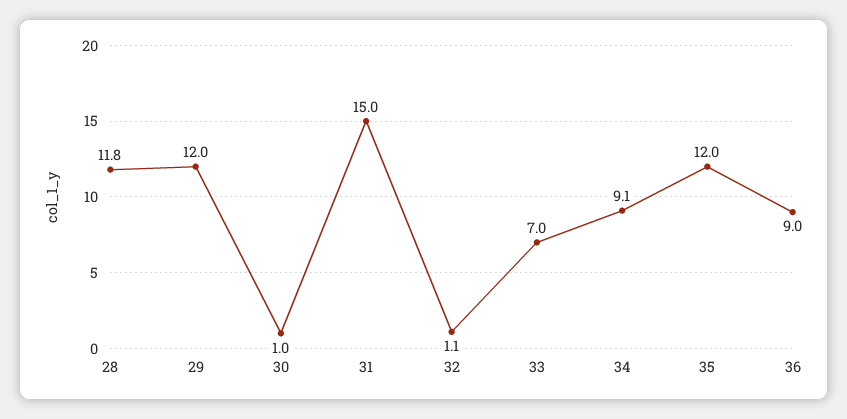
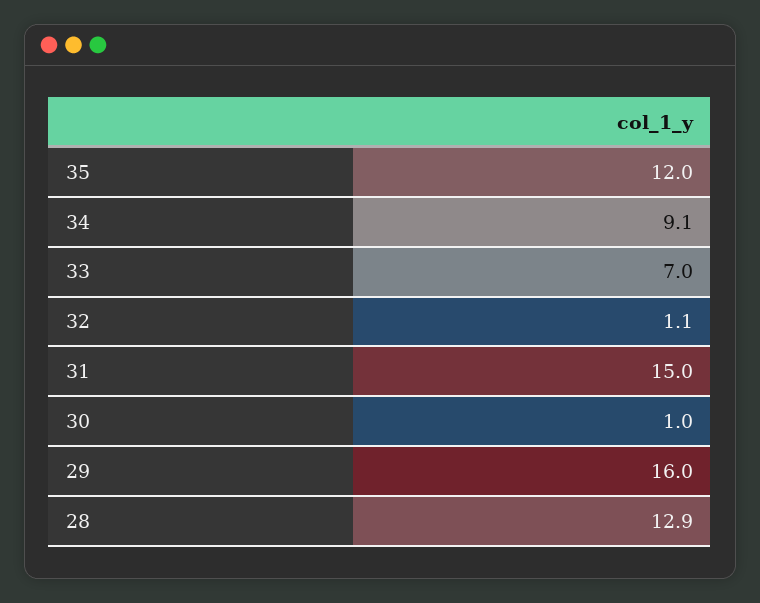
28: 11.8 -> 12.9
29: 12 -> 16
36: 9 -> none

